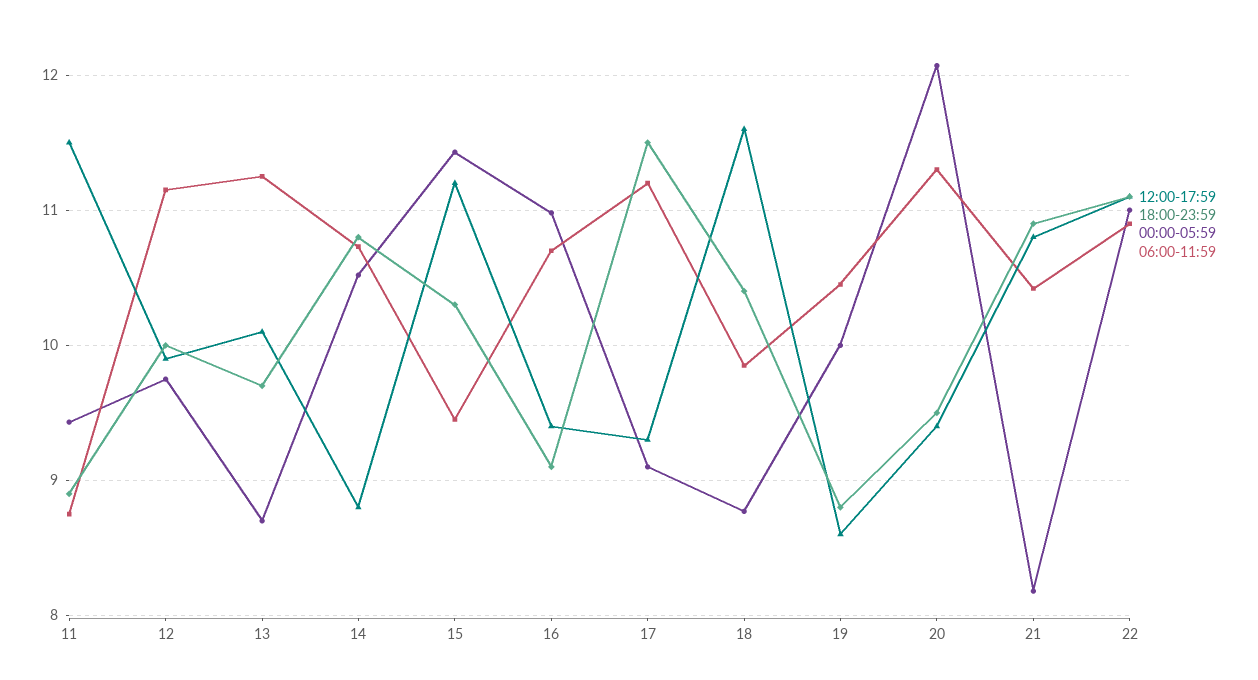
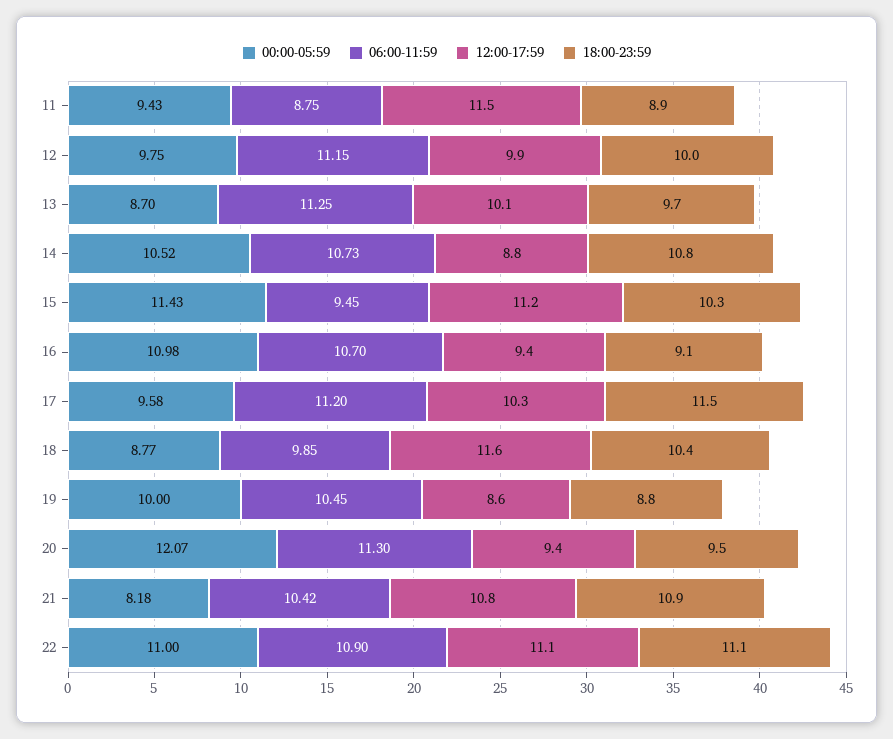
12:00-17:59, 17: 9.3 -> 10.3
00:00-05:59, 17: 9.1 -> 9.58

